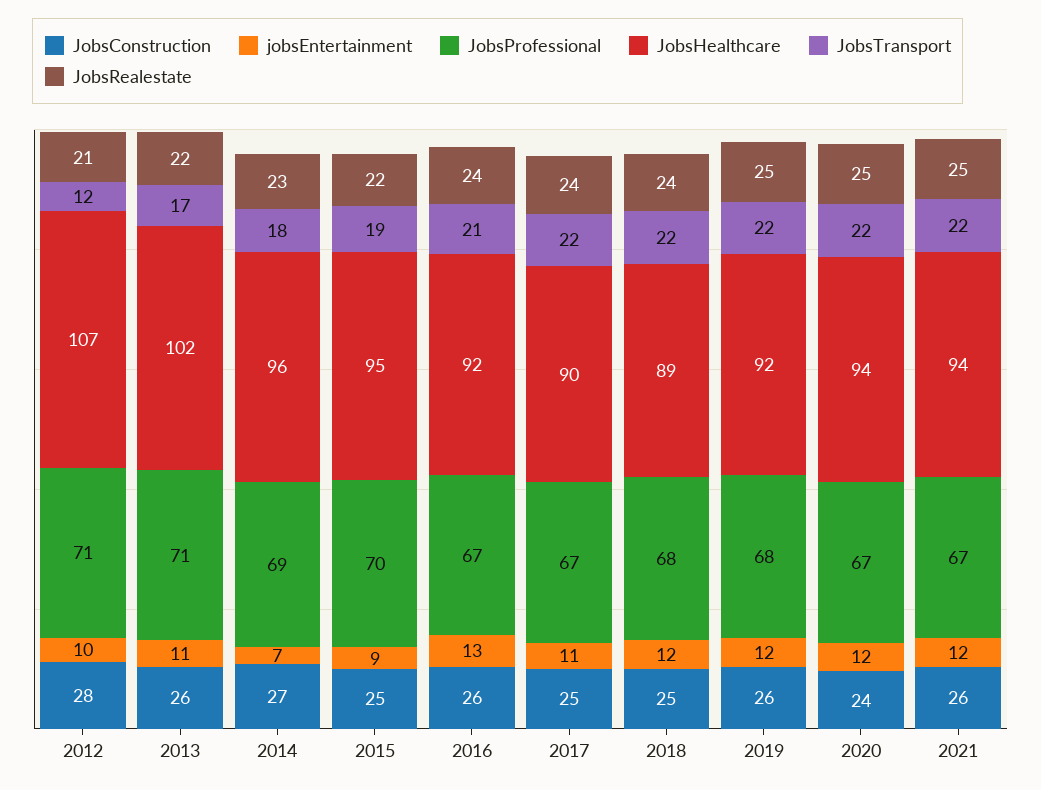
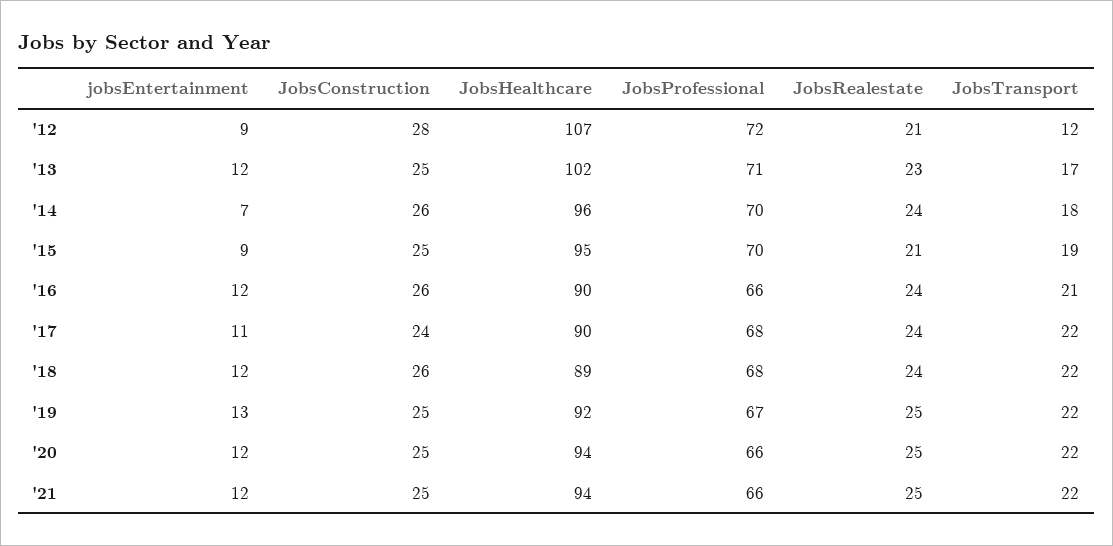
jobsEntertainment, 2012: 10 -> 9
JobsProfessional, 2012: 71 -> 72
JobsConstruction, 2013: 26 -> 25
jobsEntertainment, 2013: 11 -> 12
JobsRealestate, 2013: 22 -> 23
JobsConstruction, 2014: 27 -> 26
JobsProfessional, 2014: 69 -> 70
JobsRealestate, 2014: 23 -> 24
JobsRealestate, 2015: 22 -> 21
jobsEntertainment, 2016: 13 -> 12
JobsProfessional, 2016: 67 -> 66
JobsHealthcare, 2016: 92 -> 90
JobsConstruction, 2017: 25 -> 24
JobsProfessional, 2017: 67 -> 68
JobsConstruction, 2018: 25 -> 26
JobsConstruction, 2019: 26 -> 25
jobsEntertainment, 2019: 12 -> 13
JobsProfessional, 2019: 68 -> 67
JobsConstruction, 2020: 24 -> 25
JobsProfessional, 2020: 67 -> 66
JobsConstruction, 2021: 26 -> 25
JobsProfessional, 2021: 67 -> 66

